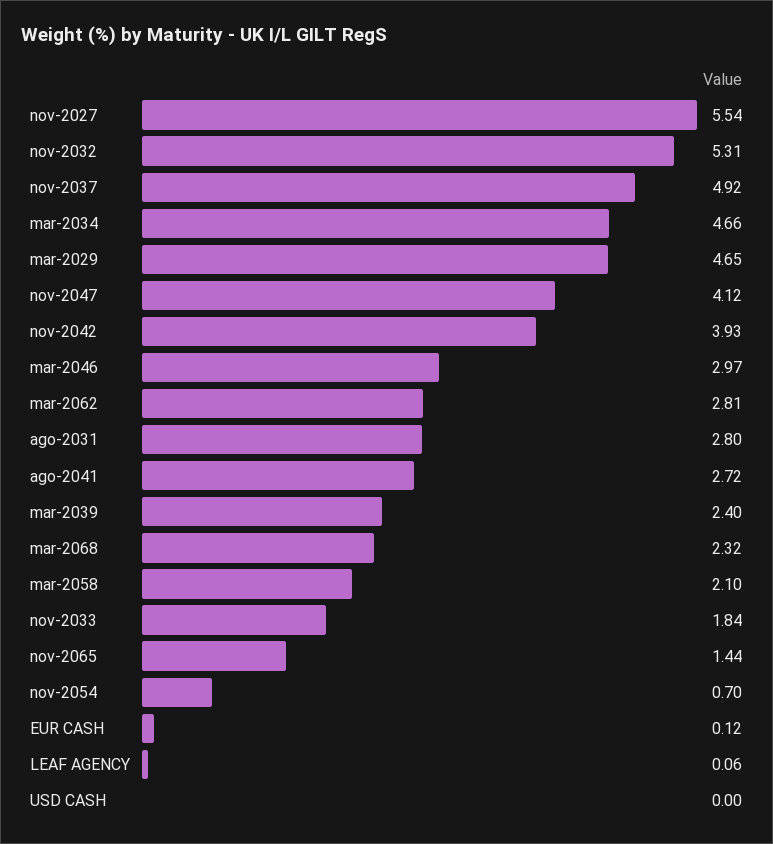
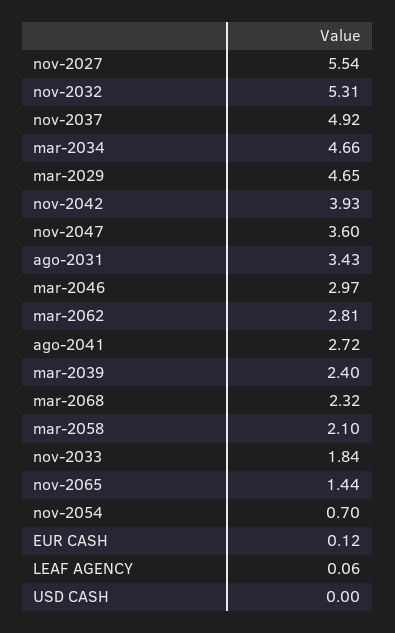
nov-2047: 4.12 -> 3.6
ago-2031: 2.8 -> 3.43

